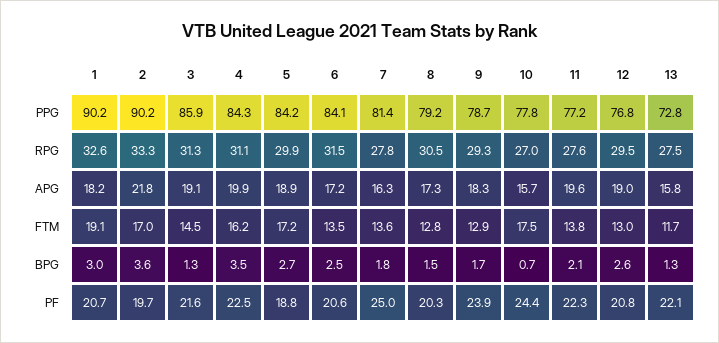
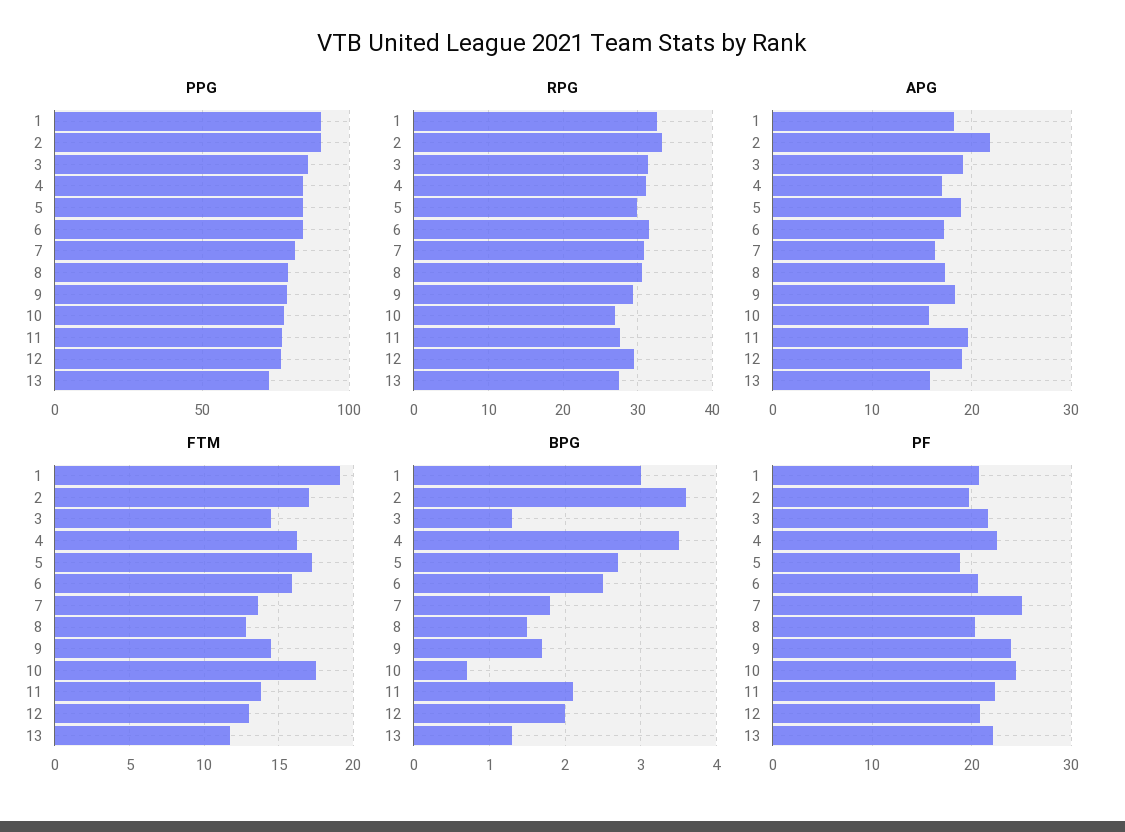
RPG, 7: 27.8 -> 31
APG, 4: 19.9 -> 17
FTM, 6: 13.5 -> 16
FTM, 9: 12.9 -> 14.5
BPG, 12: 2.6 -> 2

